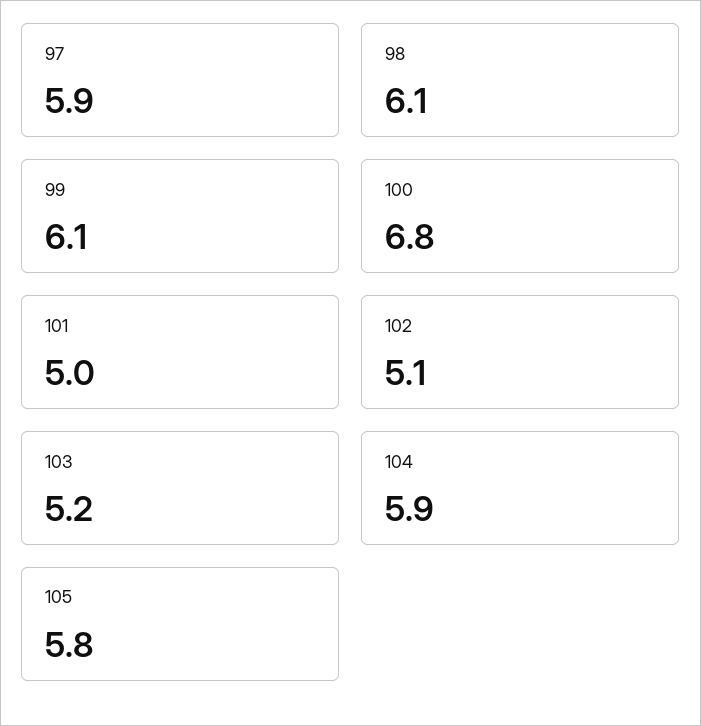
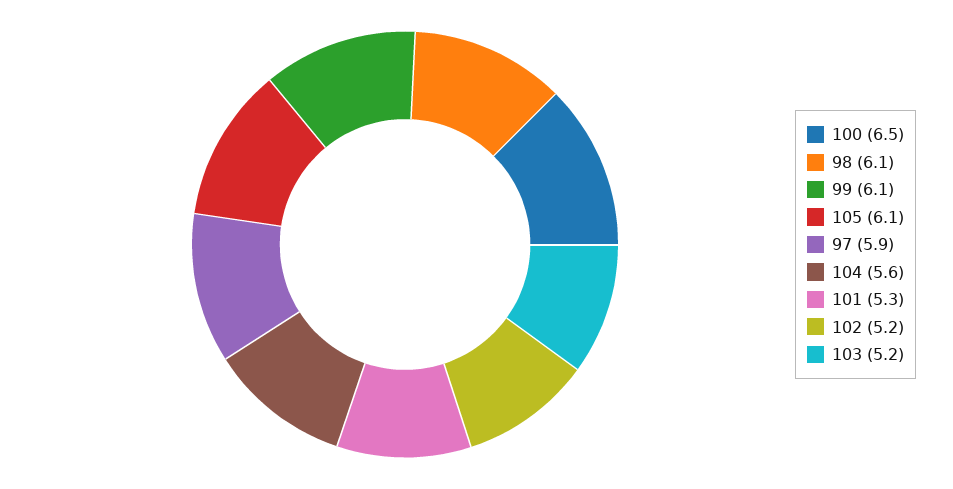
100: 6.8 -> 6.5
101: 5 -> 5.3
102: 5.1 -> 5.2
104: 5.9 -> 5.6
105: 5.8 -> 6.1

